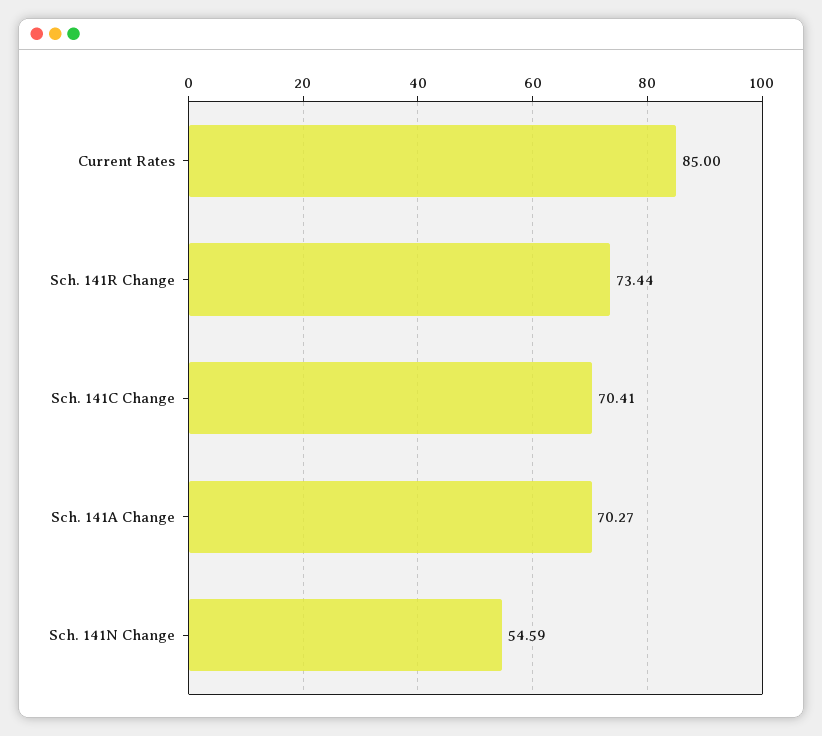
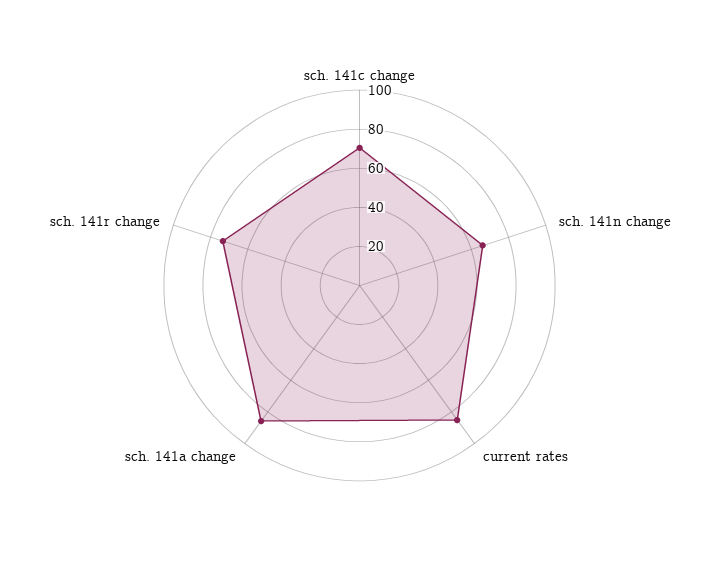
Sch. 141A Change: 70.27 -> 85
Sch. 141N Change: 54.59 -> 65

